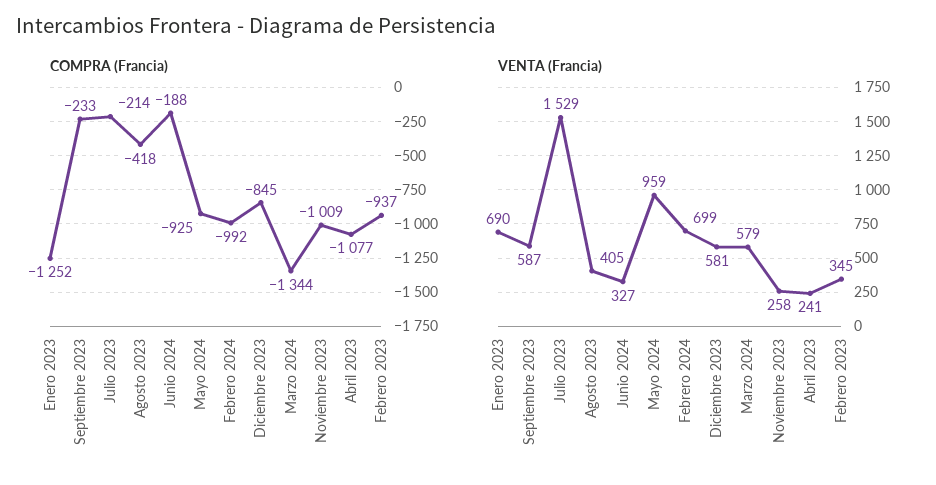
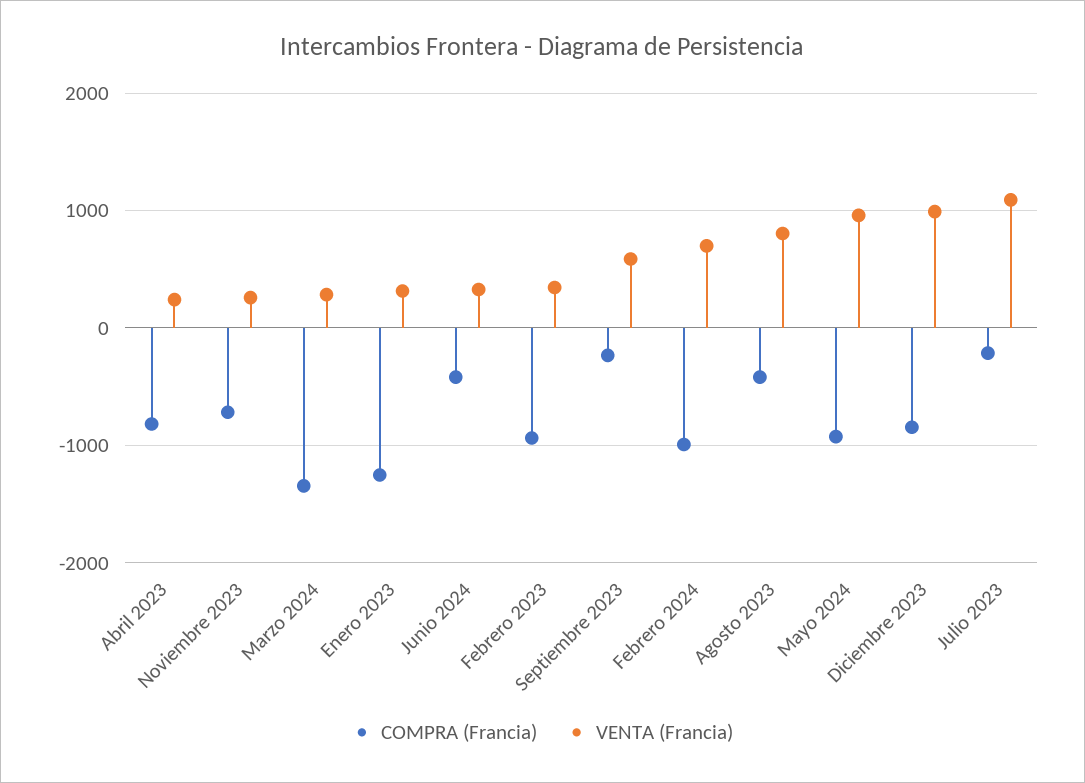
COMPRA (Francia), Junio 2024: -188 -> -400
COMPRA (Francia), Noviembre 2023: -1009 -> -700
COMPRA (Francia), Abril 2023: -1077 -> -800
VENTA (Francia), Enero 2023: 690 -> 300
VENTA (Francia), Julio 2023: 1529 -> 1100
VENTA (Francia), Agosto 2023: 405 -> 800
VENTA (Francia), Diciembre 2023: 581 -> 1000
VENTA (Francia), Marzo 2024: 579 -> 300

